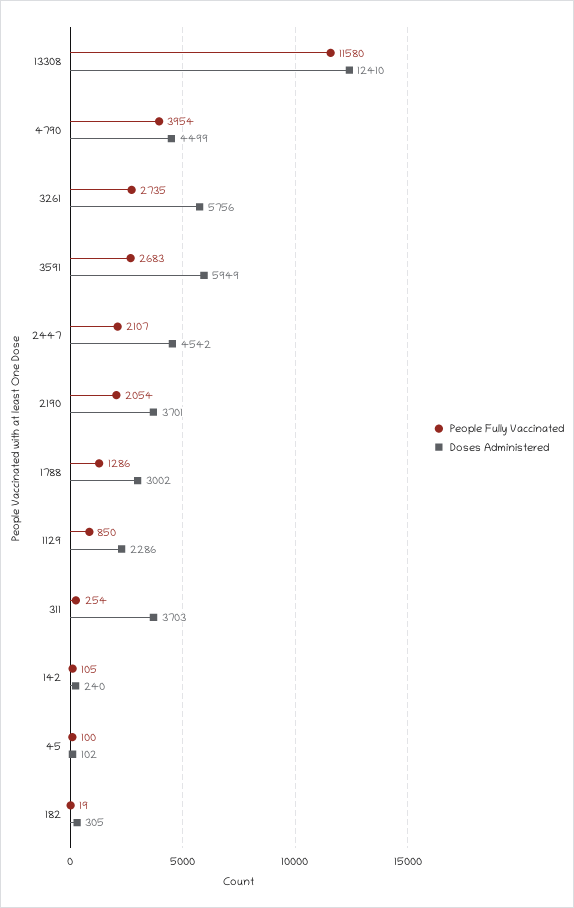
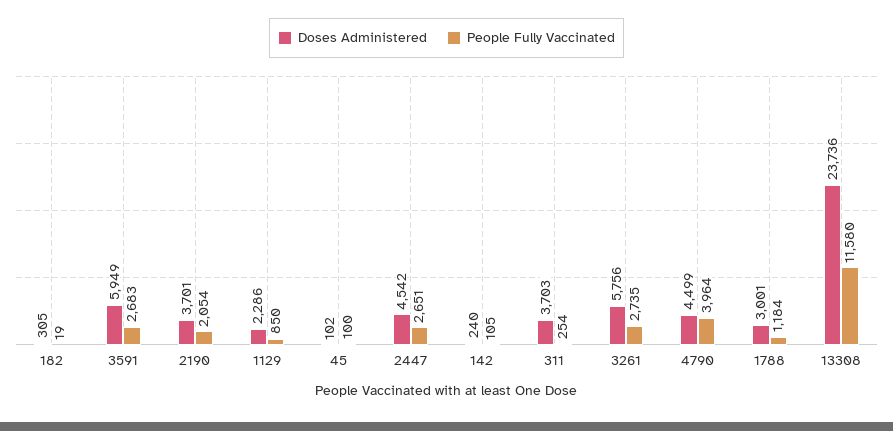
Doses Administered, 13308: 12410 -> 23736
People Fully Vaccinated, 4790: 3954 -> 3964
People Fully Vaccinated, 2447: 2107 -> 2651
People Fully Vaccinated, 1788: 1286 -> 1184
Doses Administered, 1788: 3002 -> 3001

